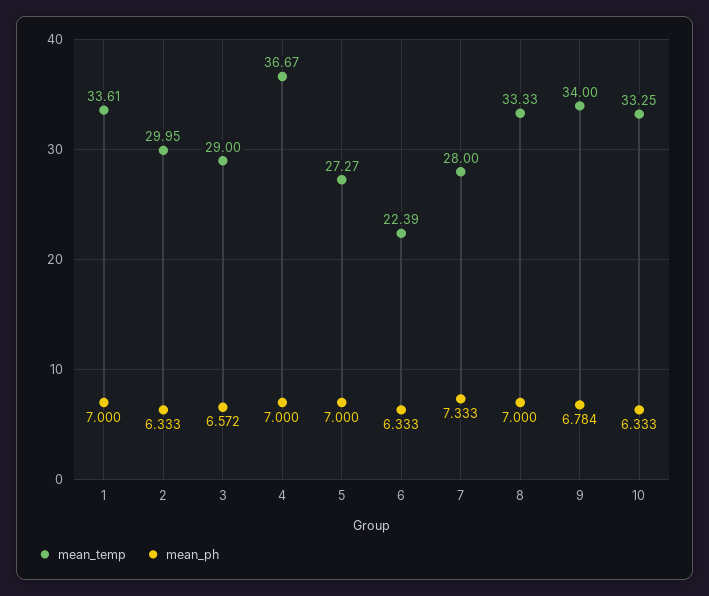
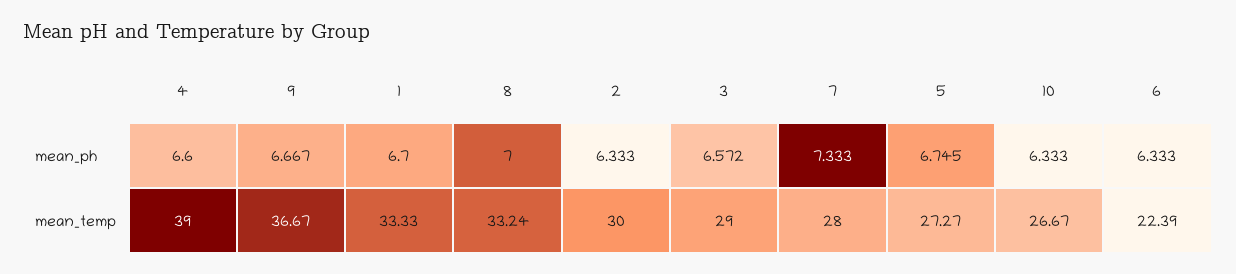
mean_temp, 1: 33.61 -> 33.33
mean_ph, 1: 7 -> 6.7
mean_temp, 2: 29.95 -> 30
mean_temp, 4: 36.67 -> 39
mean_ph, 4: 7 -> 6.6
mean_ph, 5: 7 -> 6.745
mean_temp, 8: 33.33 -> 33.24
mean_temp, 9: 34 -> 36.67
mean_ph, 9: 6.784 -> 6.667
mean_temp, 10: 33.25 -> 26.67

